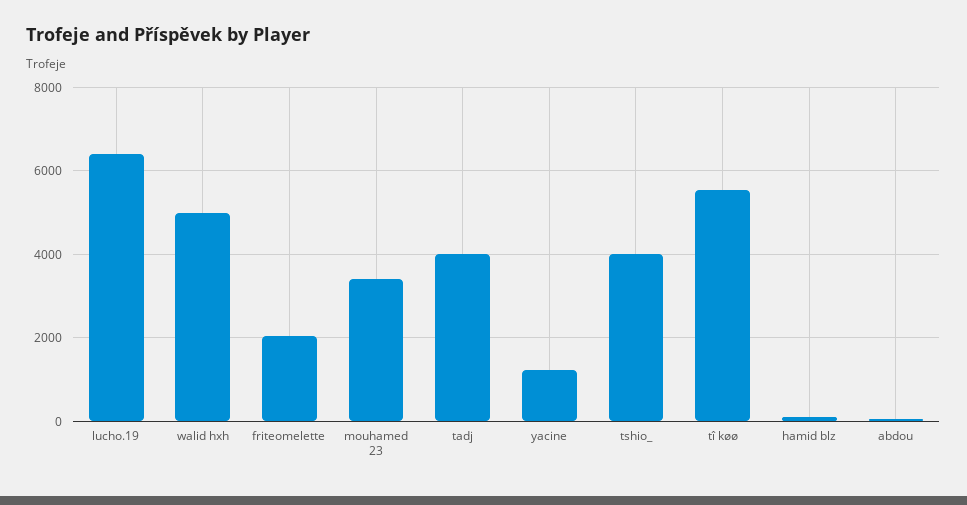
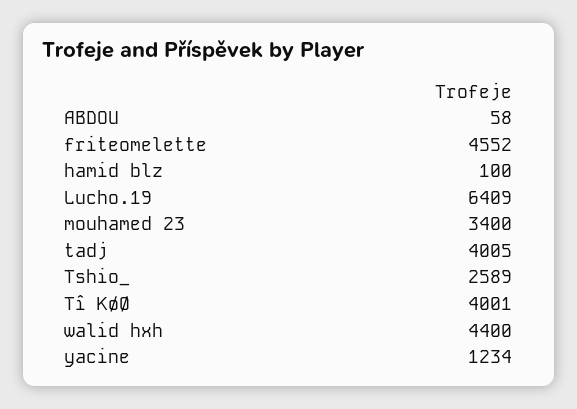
walid hxh: 5000 -> 4400
friteomelette: 2000 -> 4552
tshio_: 4000 -> 2589
tî køø: 5600 -> 4001

